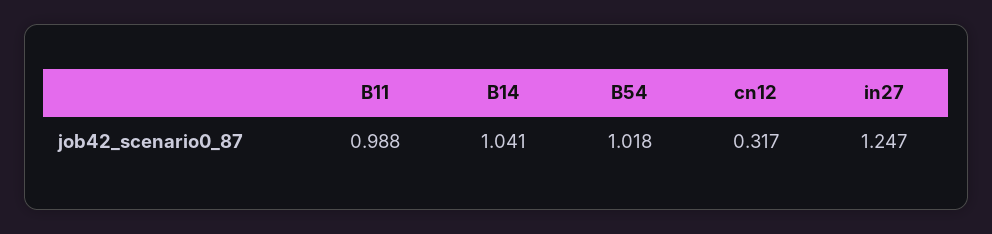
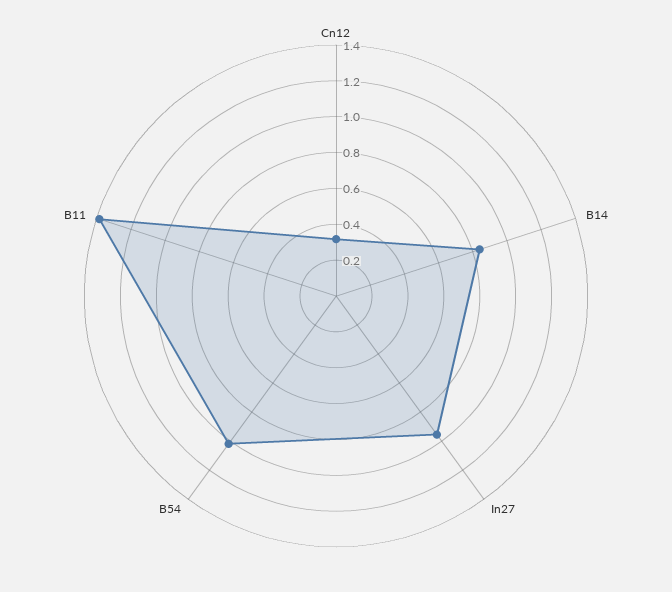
B11: 0.988 -> 1.4
B14: 1.041 -> 0.85
in27: 1.247 -> 0.95

